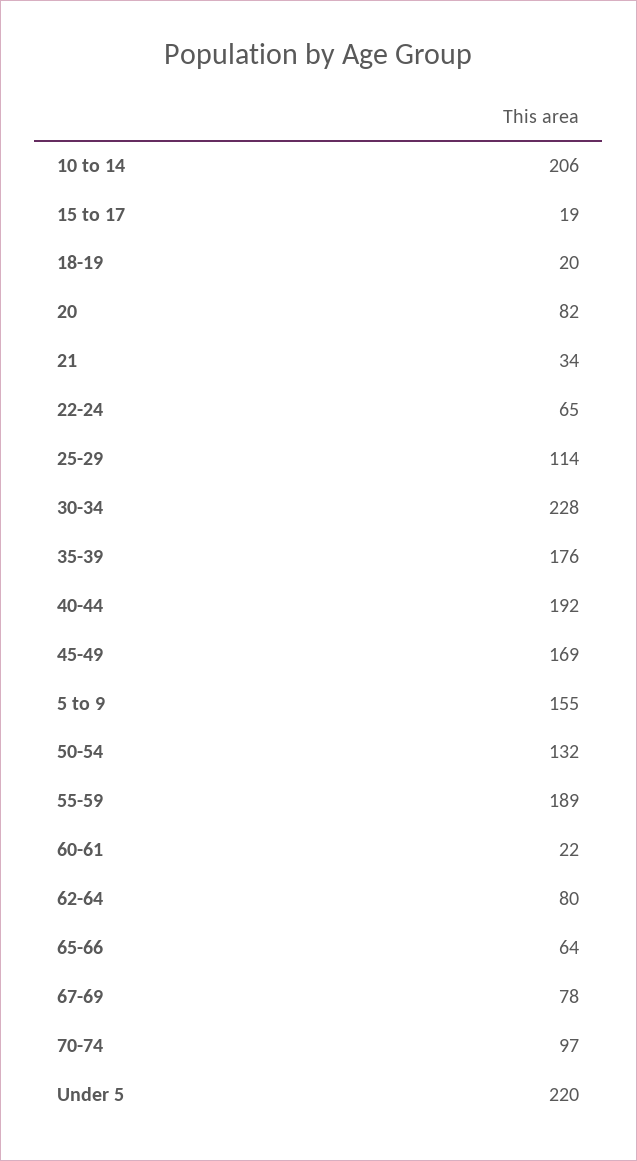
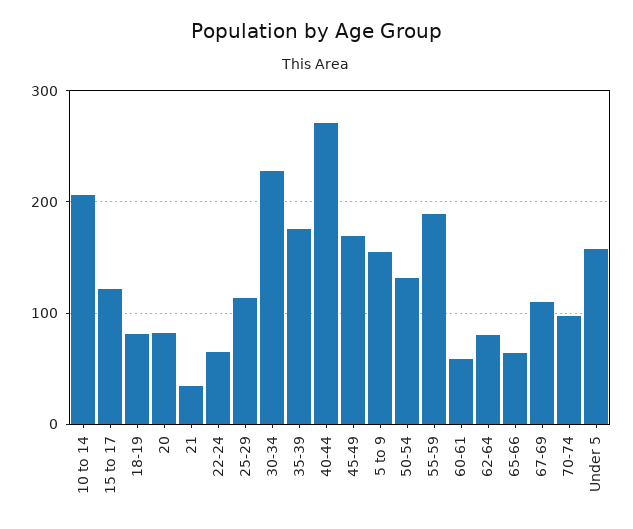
15 to 17: 19 -> 120
18-19: 20 -> 80
40-44: 192 -> 270
60-61: 22 -> 60
67-69: 78 -> 110
Under 5: 220 -> 160

